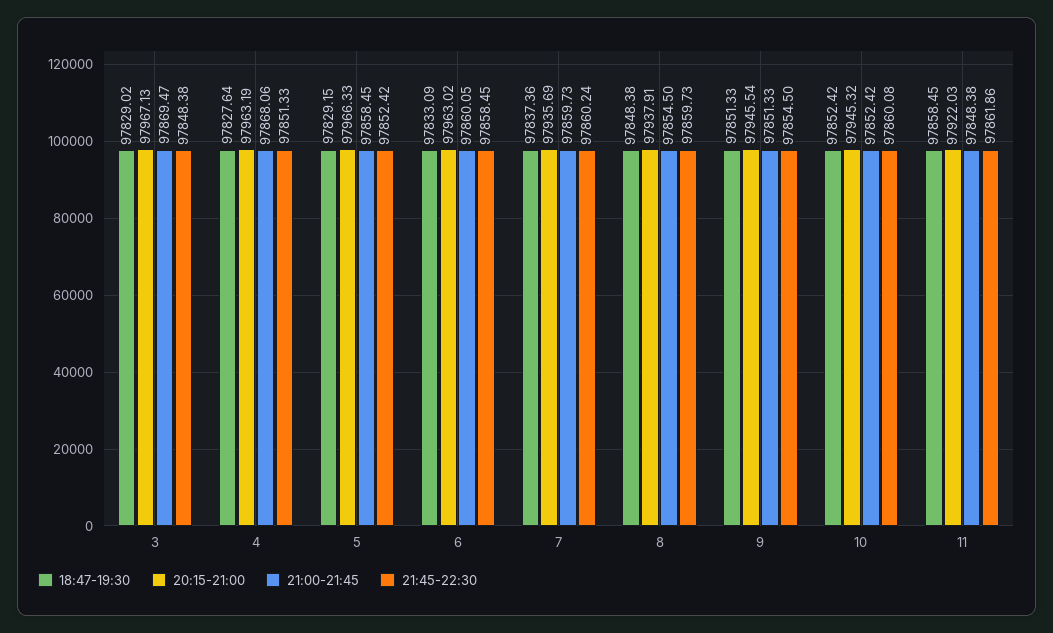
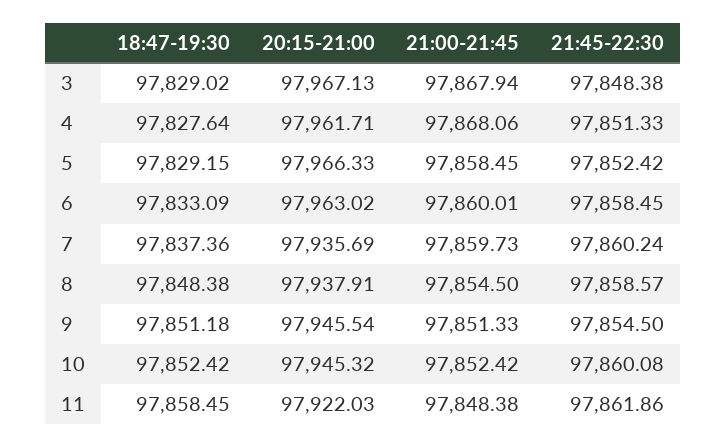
21:00-21:45, 3: 97869.47 -> 97867.94
20:15-21:00, 4: 97963.19 -> 97961.71
21:00-21:45, 6: 97860.05 -> 97860.01
21:45-22:30, 8: 97859.73 -> 97858.57
18:47-19:30, 9: 97851.33 -> 97851.18

